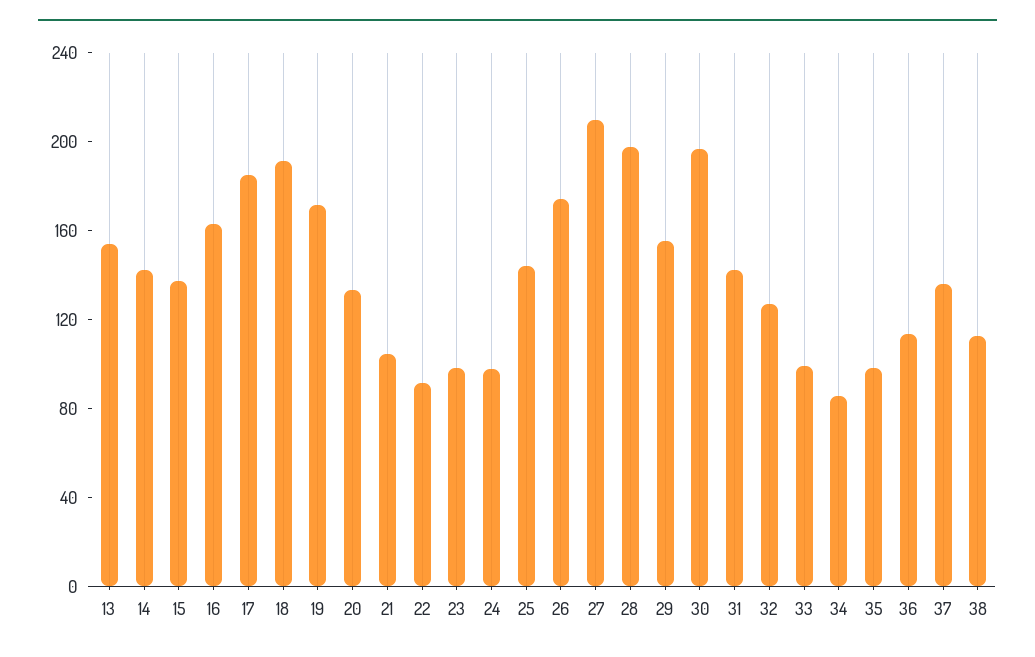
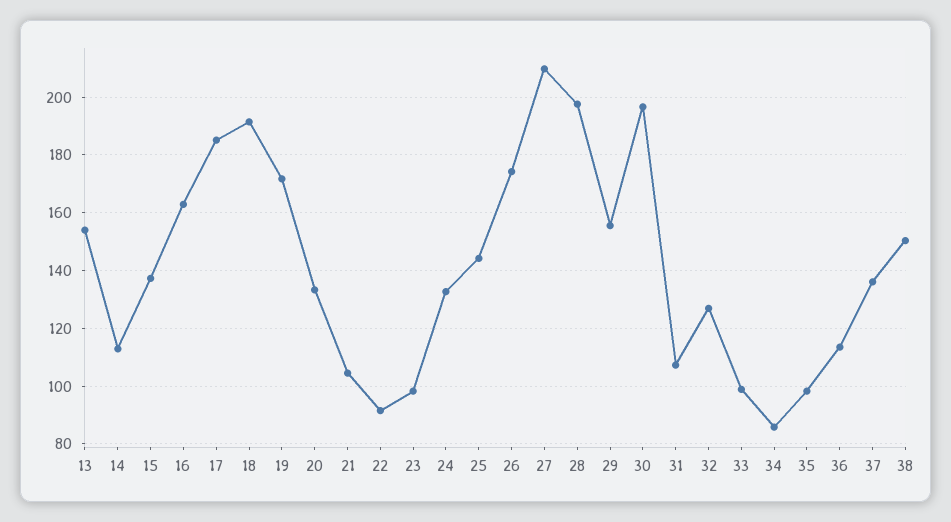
14: 140 -> 112.5
24: 100 -> 132.5
31: 140 -> 107.5
38: 110 -> 150

